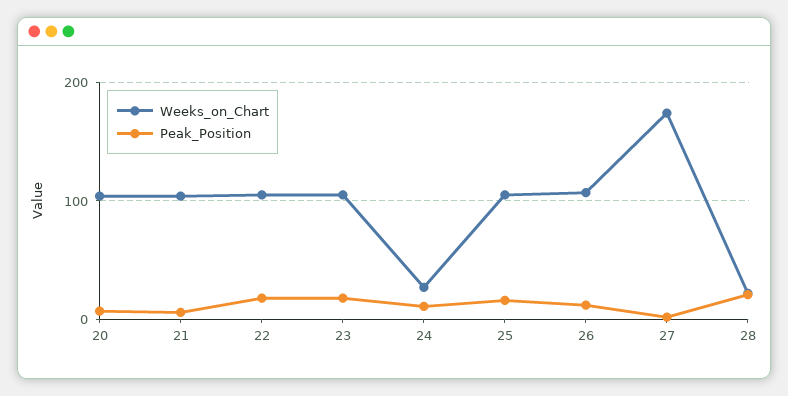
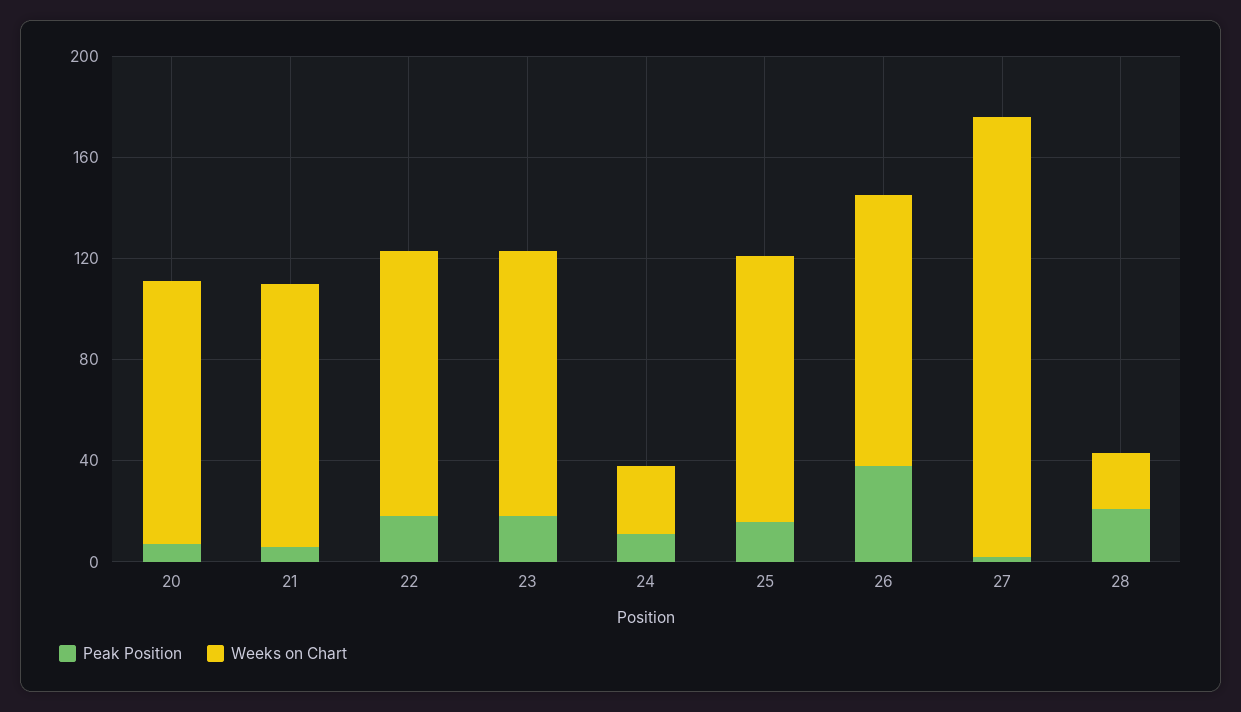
Peak_Position, 26: 10 -> 40

